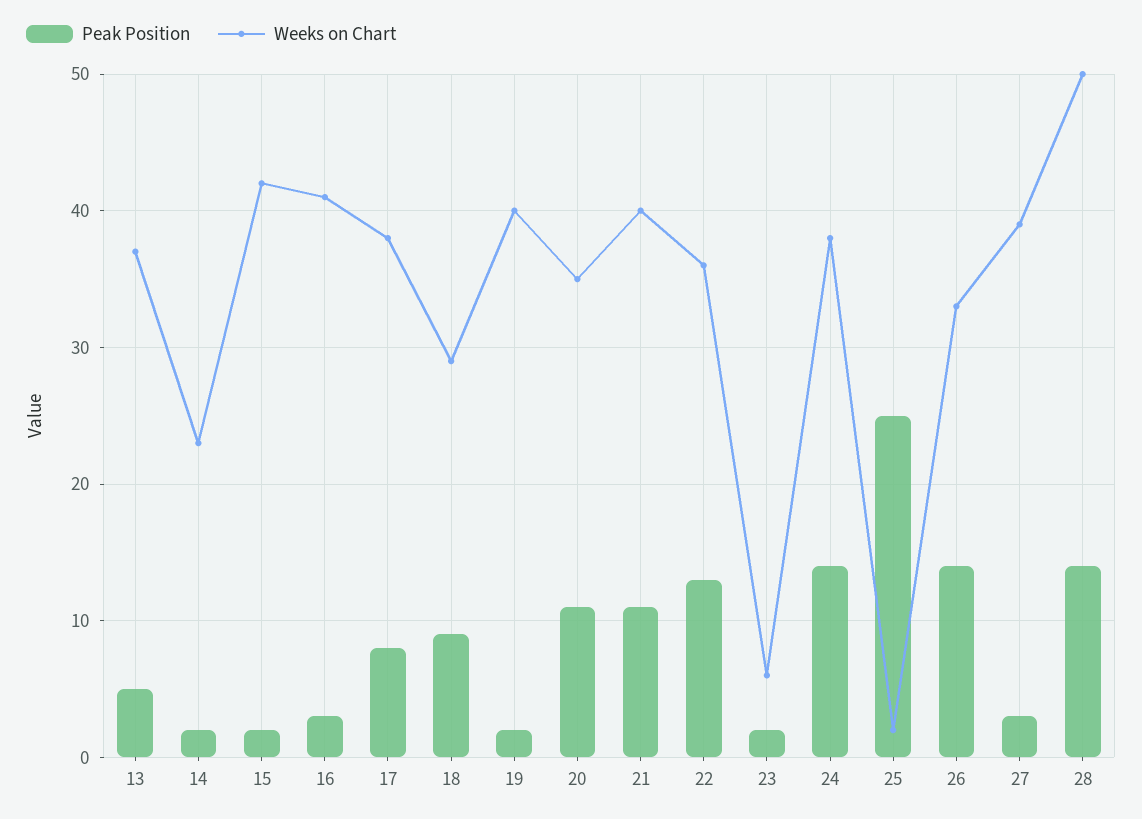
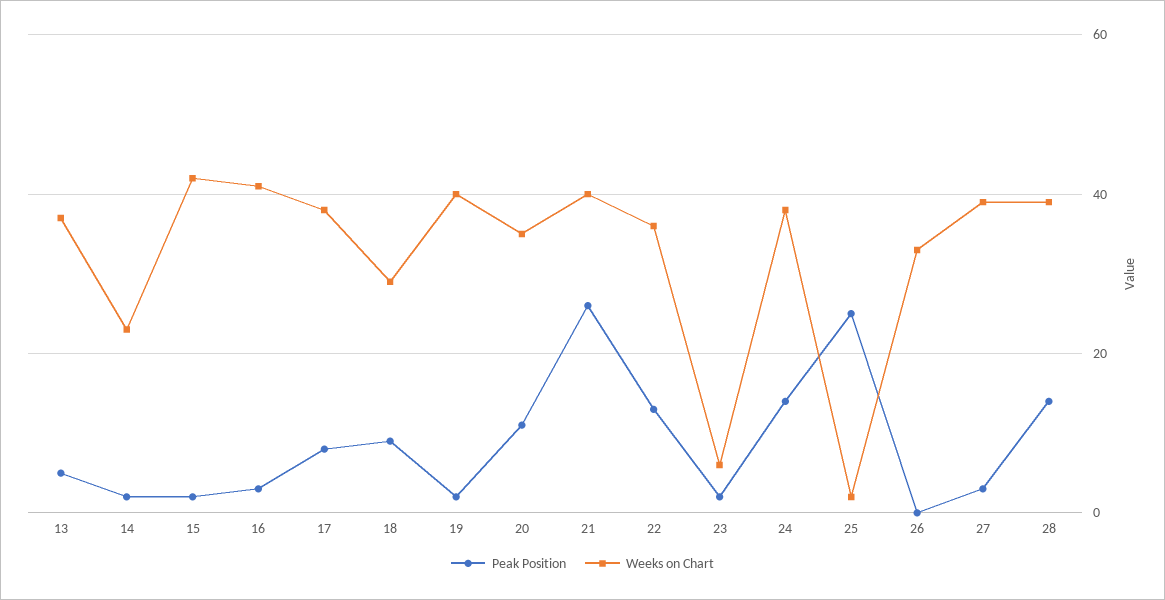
Peak Position, 21: 11 -> 25
Peak Position, 26: 14 -> 0
Weeks on Chart, 28: 50 -> 40

